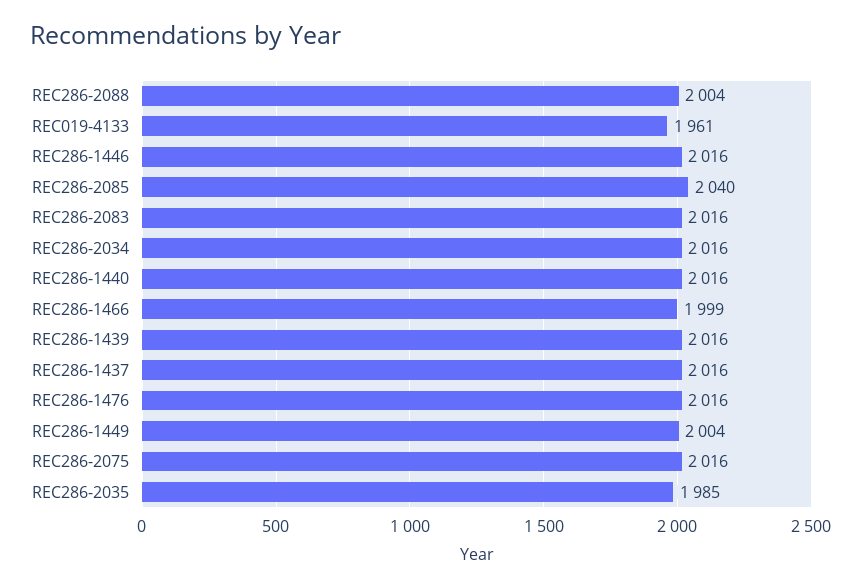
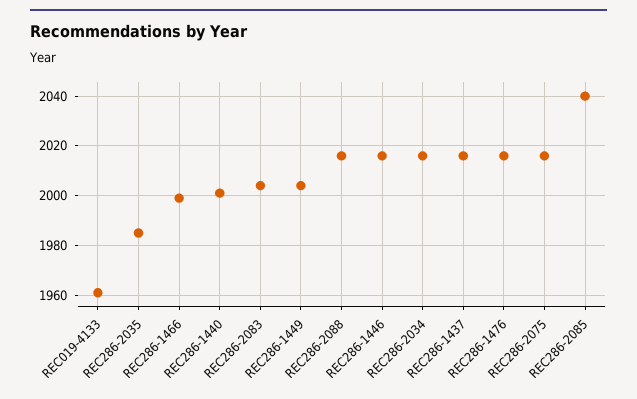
REC286-2088: 2004 -> 2015
REC286-2083: 2016 -> 2005
REC286-1440: 2016 -> 2000
REC286-1439: 2016 -> none

